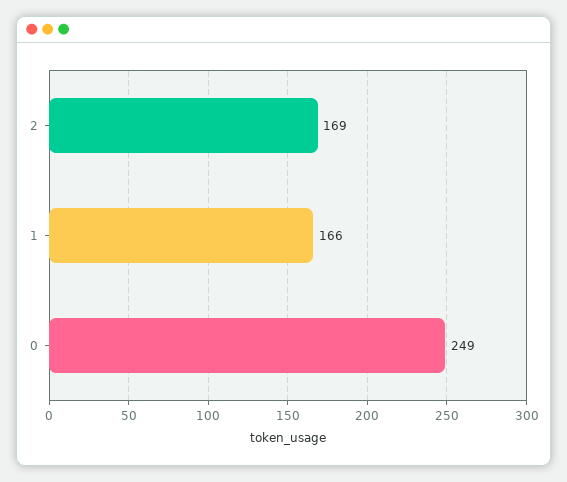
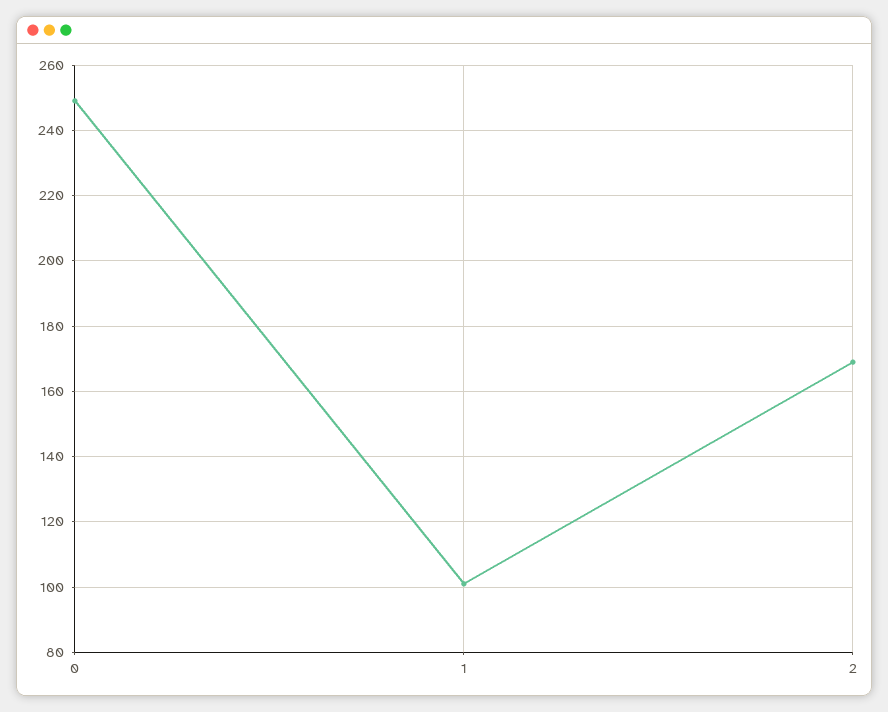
1: 166 -> 100

